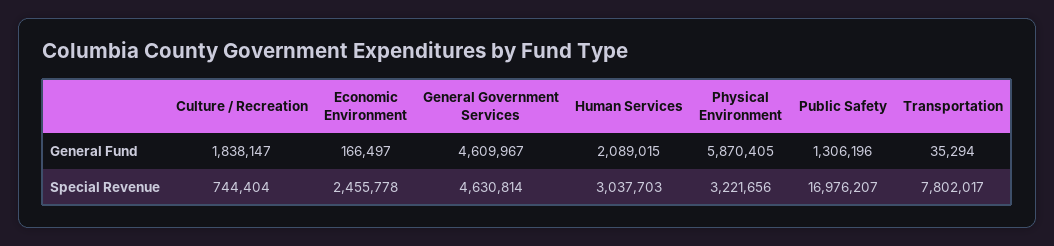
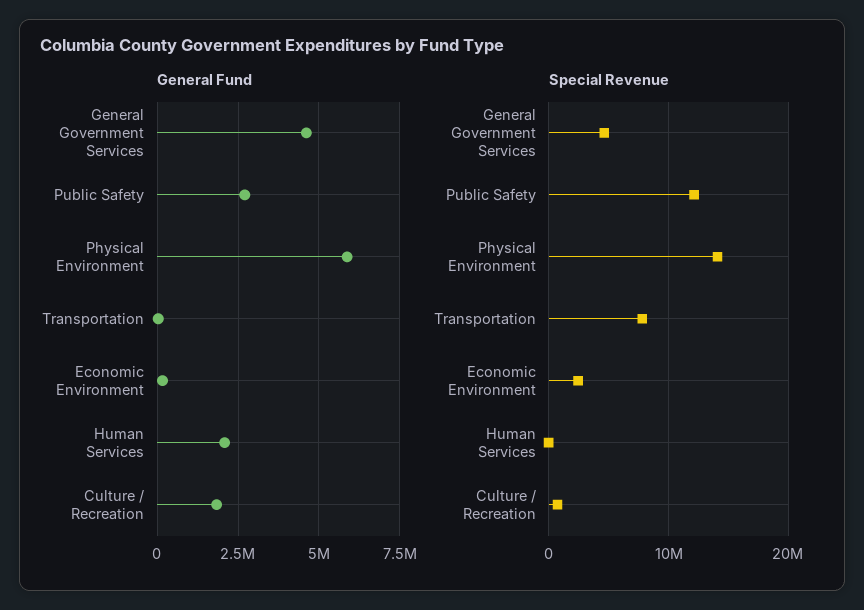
General Fund, Public Safety: 1306196 -> 2750000
Special Revenue, Human Services: 3037703 -> 0
Special Revenue, Physical Environment: 3221656 -> 14000000
Special Revenue, Public Safety: 16976207 -> 12000000

